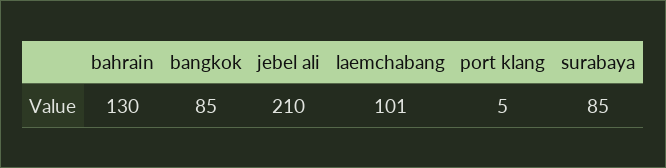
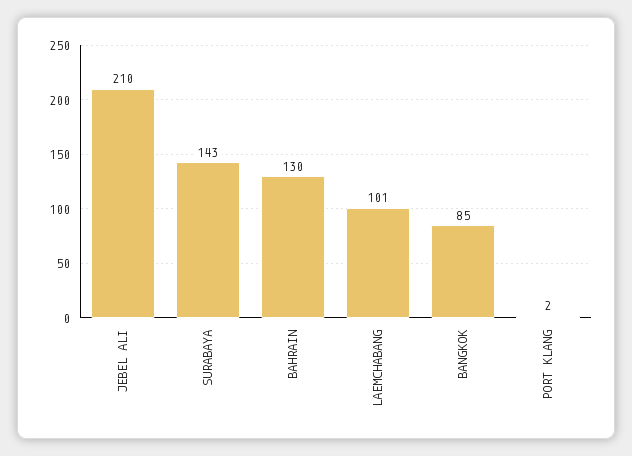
port klang: 5 -> 2
surabaya: 85 -> 143

